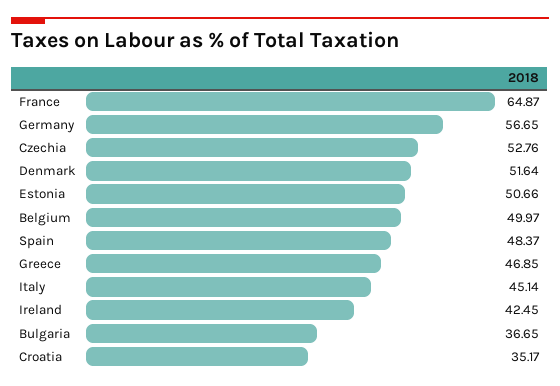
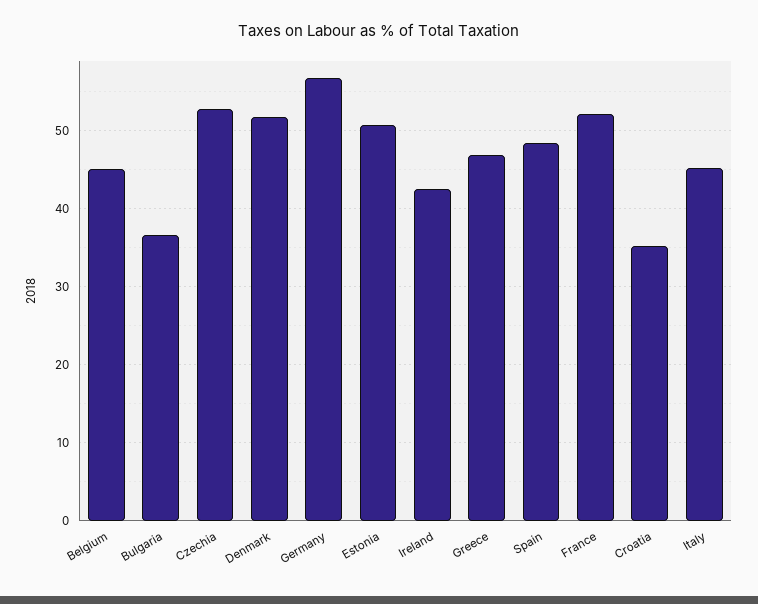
France: 64.87 -> 52
Belgium: 49.97 -> 45

